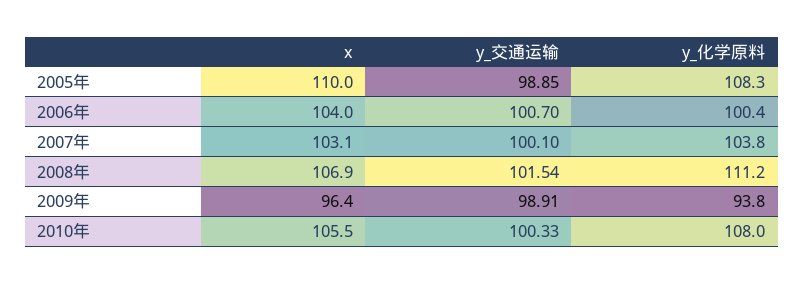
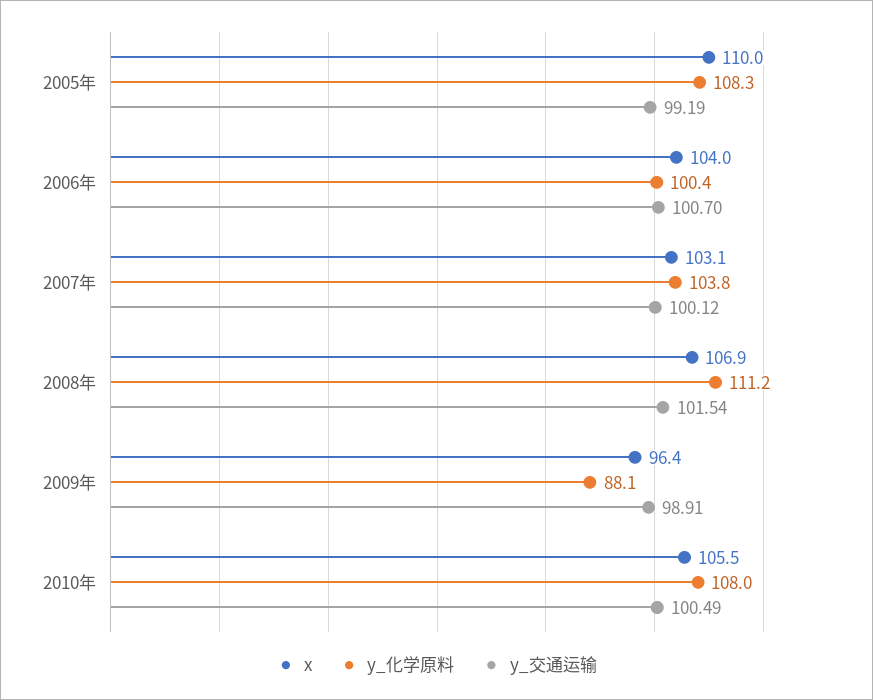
y_交通运输, 2005年: 98.85 -> 99.19
y_交通运输, 2007年: 100.1 -> 100.12
y_化学原料, 2009年: 93.8 -> 88.1
y_交通运输, 2010年: 100.33 -> 100.49

